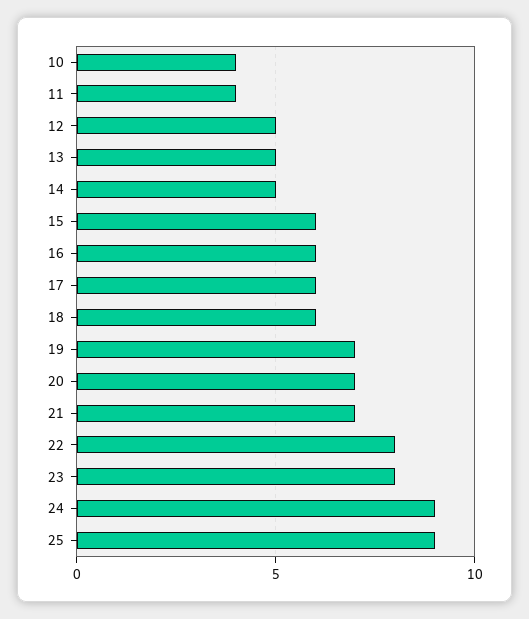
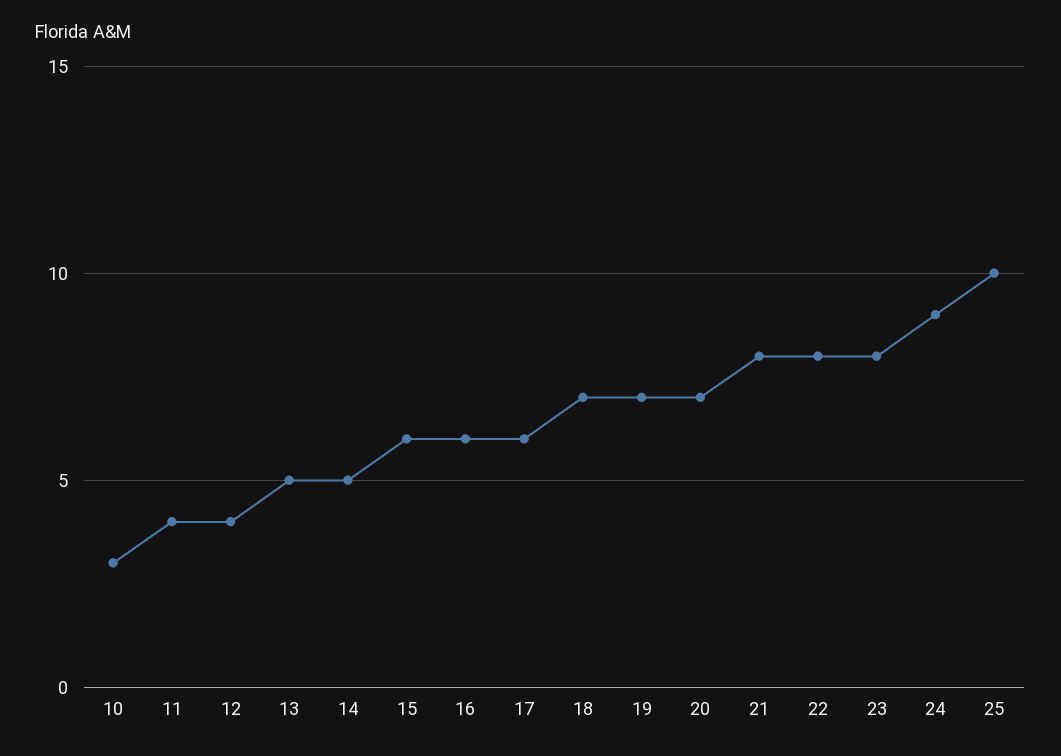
10: 4 -> 3
12: 5 -> 4
18: 6 -> 7
21: 7 -> 8
25: 9 -> 10

